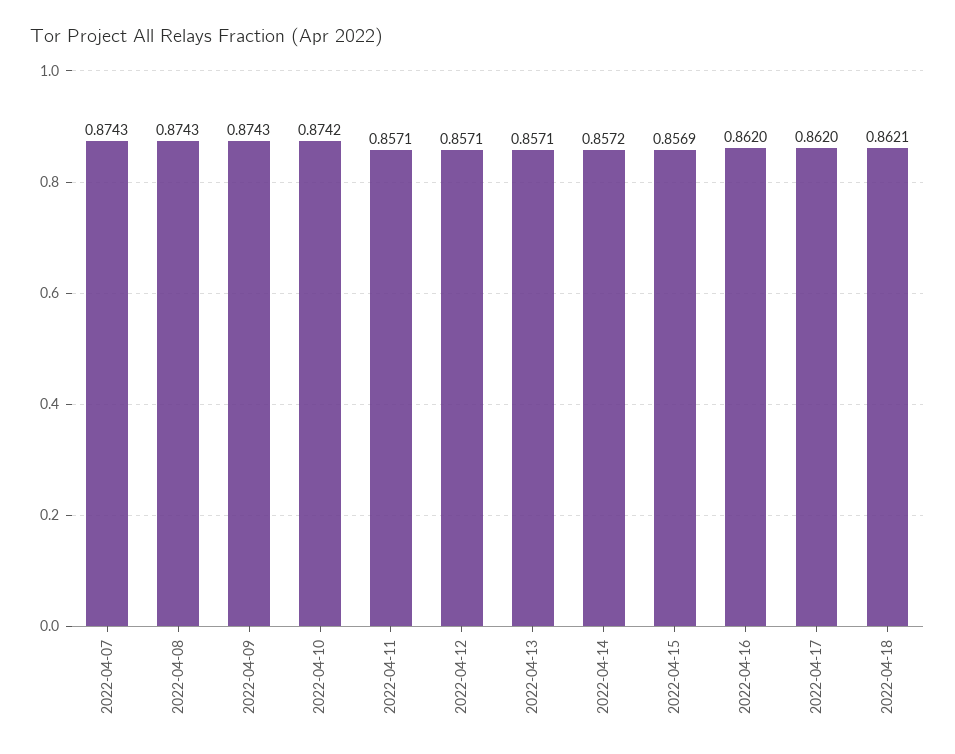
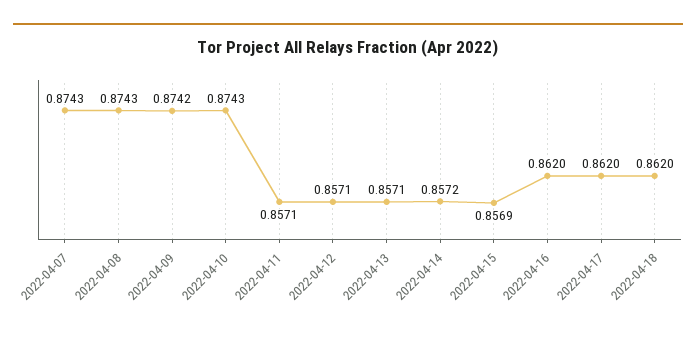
2022-04-09: 0.8743 -> 0.8742
2022-04-10: 0.8742 -> 0.8743
2022-04-18: 0.8621 -> 0.862

